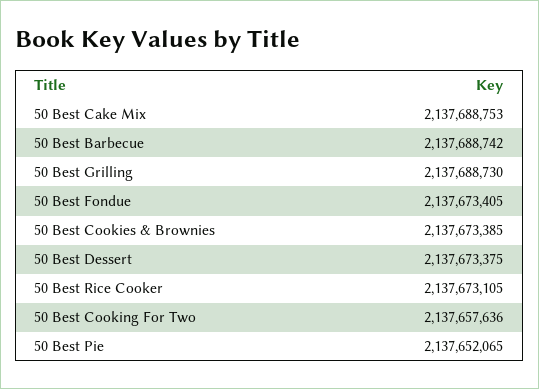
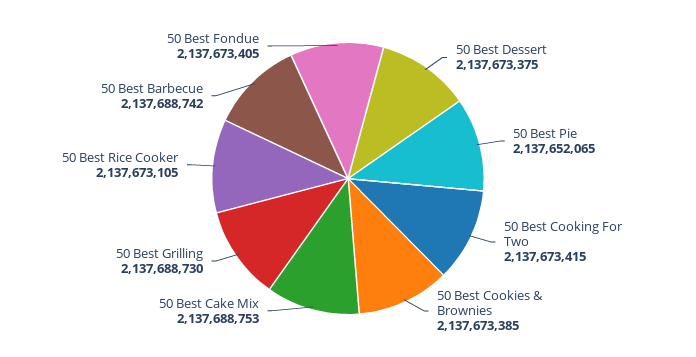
50 Best Cooking For Two: 2137657636 -> 2137673415

